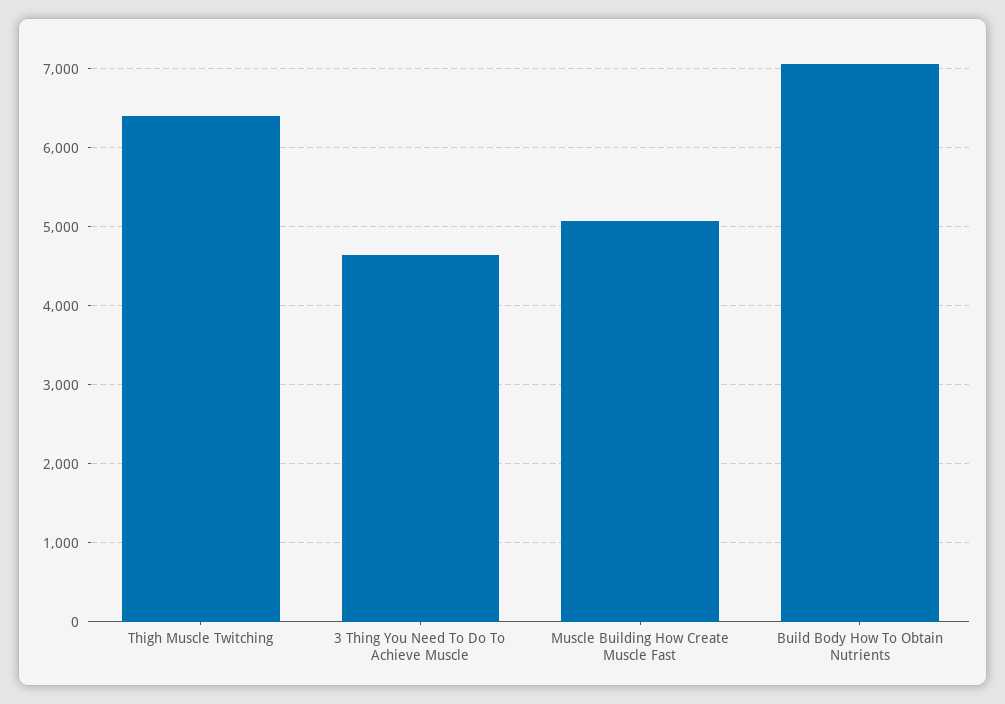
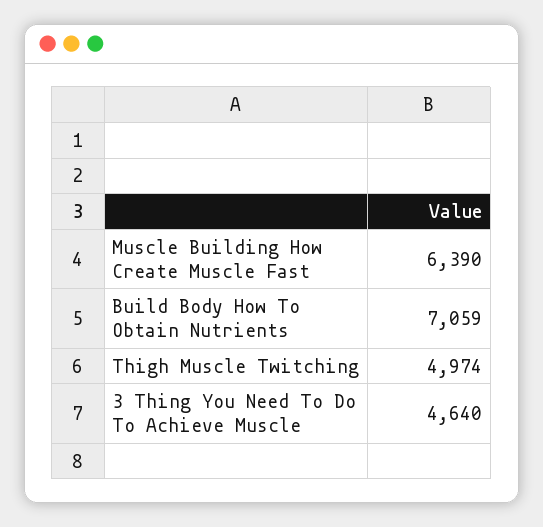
Thigh Muscle Twitching: 6400 -> 4974
Muscle Building How Create Muscle Fast: 5100 -> 6390

